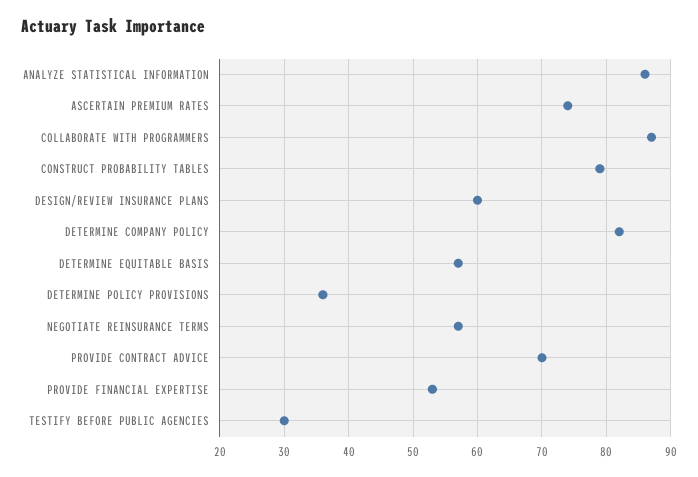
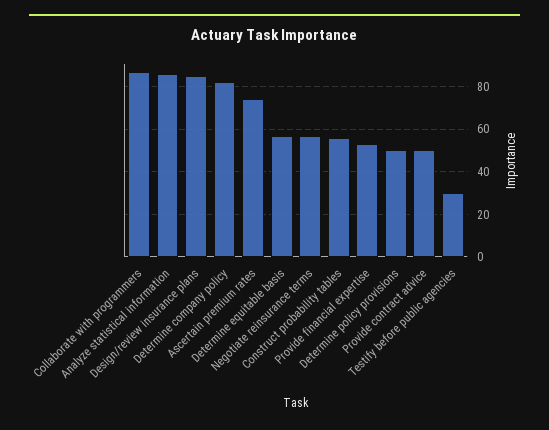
CONSTRUCT PROBABILITY TABLES: 79 -> 55
DESIGN/REVIEW INSURANCE PLANS: 60 -> 85
DETERMINE POLICY PROVISIONS: 36 -> 50
PROVIDE CONTRACT ADVICE: 70 -> 50

